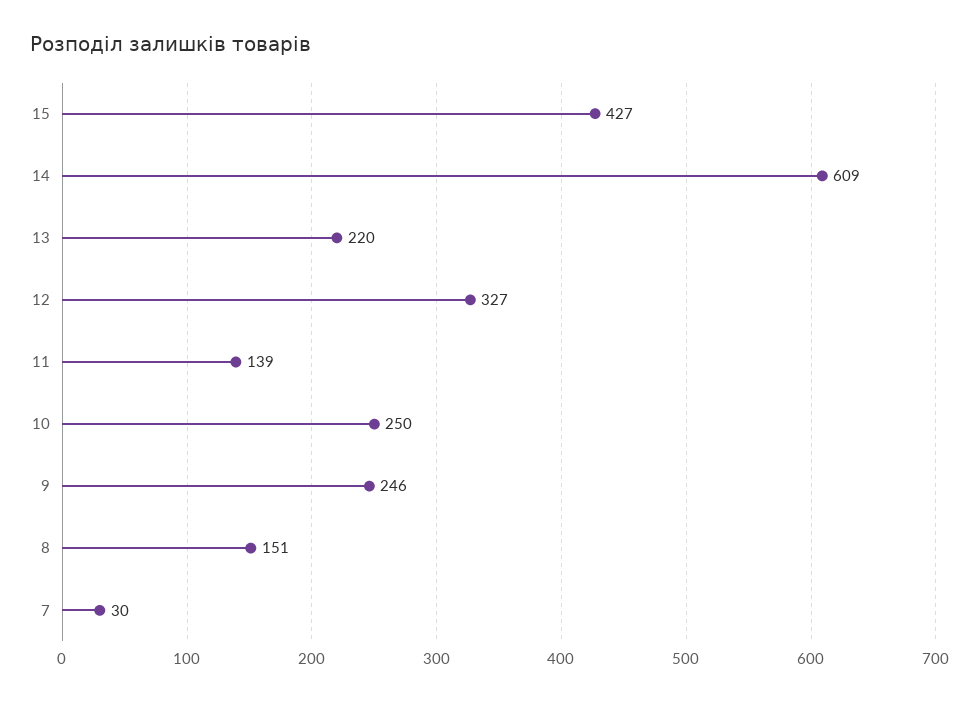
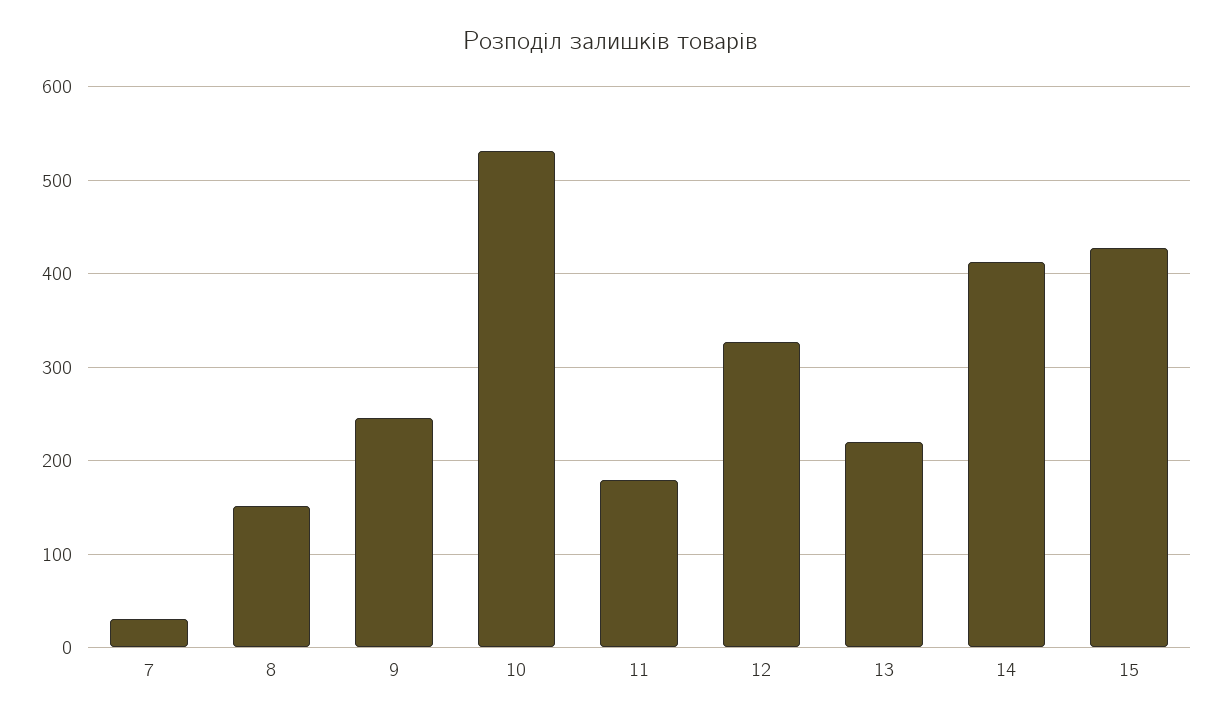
14: 609 -> 410
11: 139 -> 180
10: 250 -> 530

